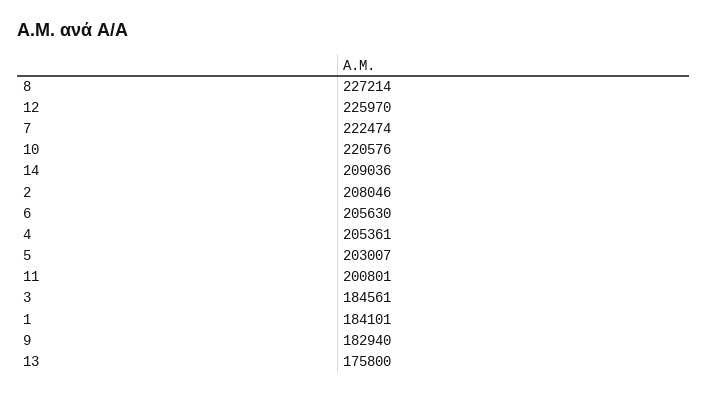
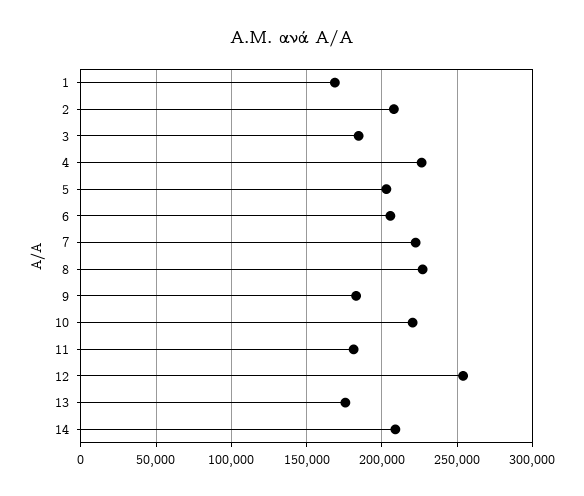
12: 225970 -> 255000
4: 205361 -> 225000
11: 200801 -> 180000
1: 184101 -> 170000

